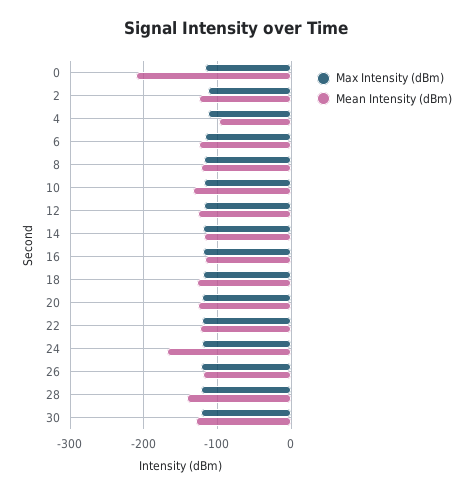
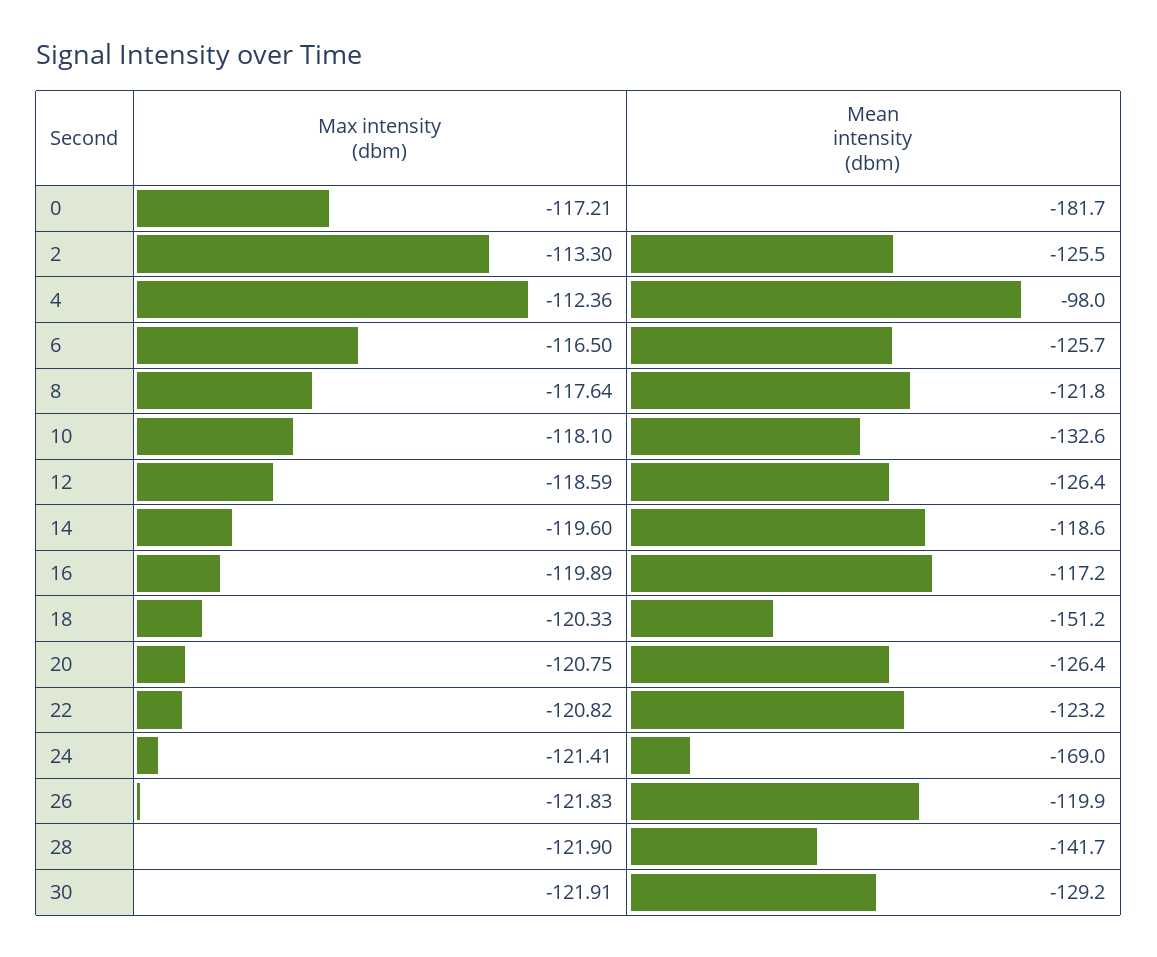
Mean Intensity (dBm), 0: -210 -> -181.7
Mean Intensity (dBm), 18: -130 -> -151.2

